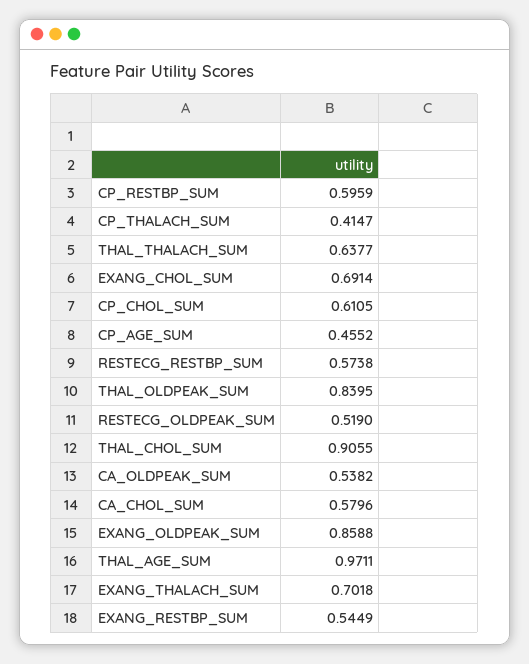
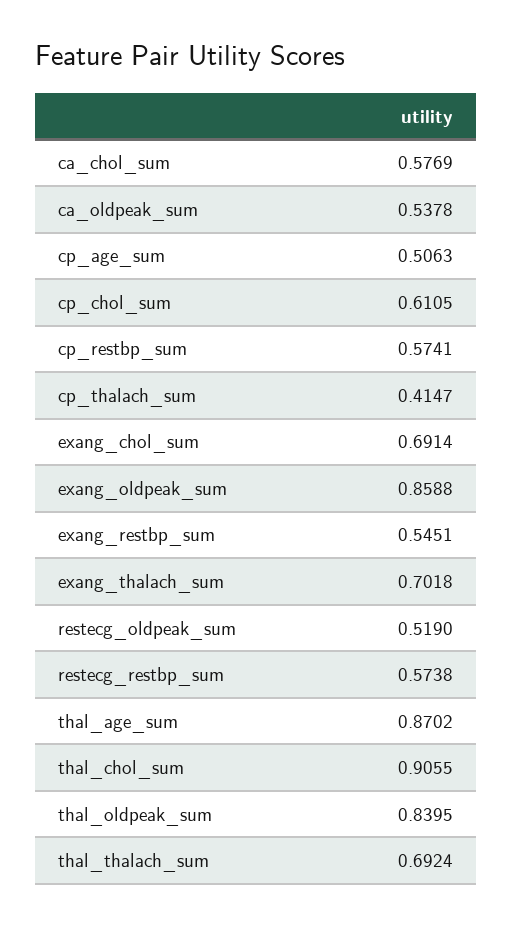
CP_RESTBP_SUM: 0.5959 -> 0.5741
THAL_THALACH_SUM: 0.6377 -> 0.6924
CP_AGE_SUM: 0.4552 -> 0.5063
CA_OLDPEAK_SUM: 0.5382 -> 0.5378
CA_CHOL_SUM: 0.5796 -> 0.5769
THAL_AGE_SUM: 0.9711 -> 0.8702
EXANG_RESTBP_SUM: 0.5449 -> 0.5451

